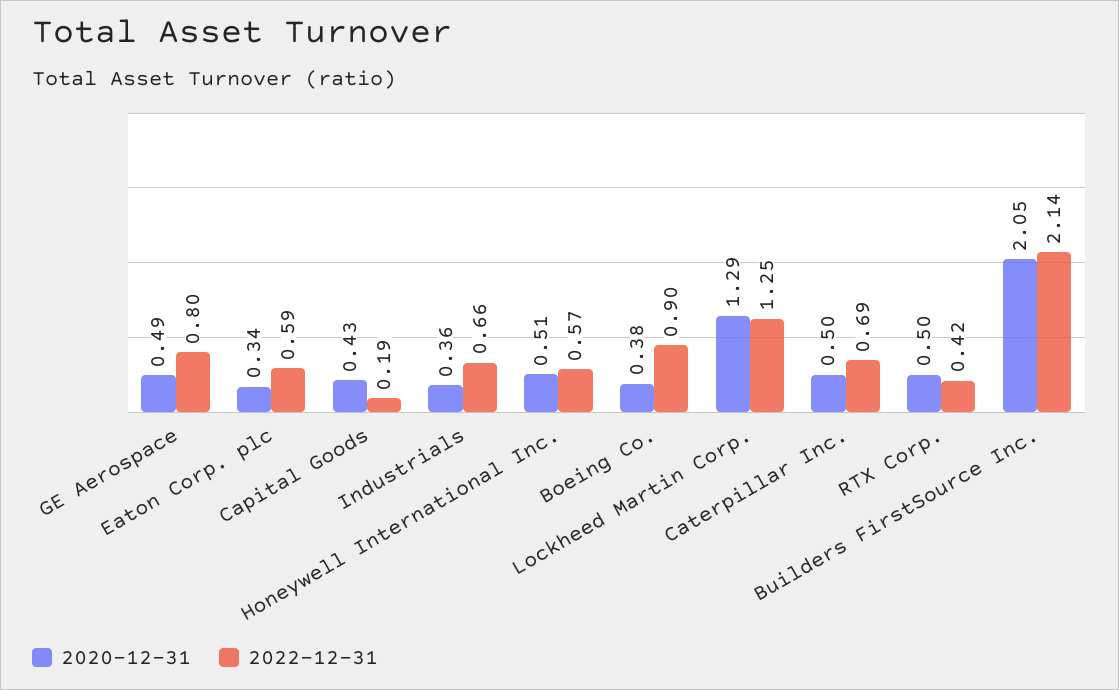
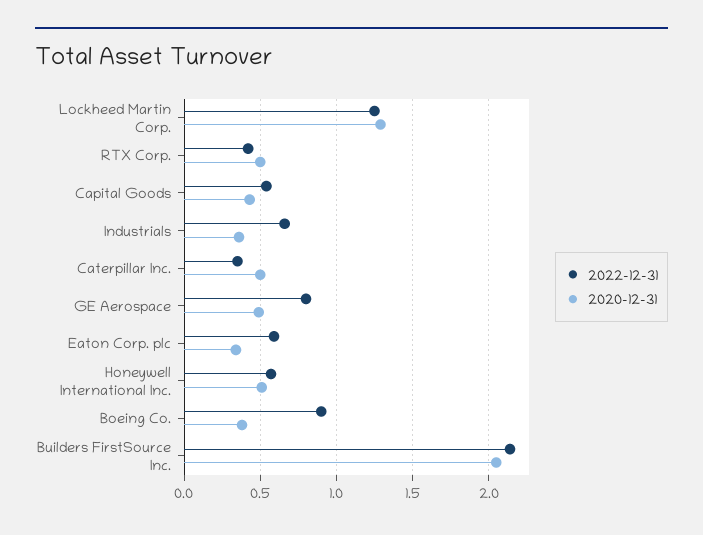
2022-12-31, Capital Goods: 0.19 -> 0.55
2022-12-31, Caterpillar Inc.: 0.69 -> 0.35

